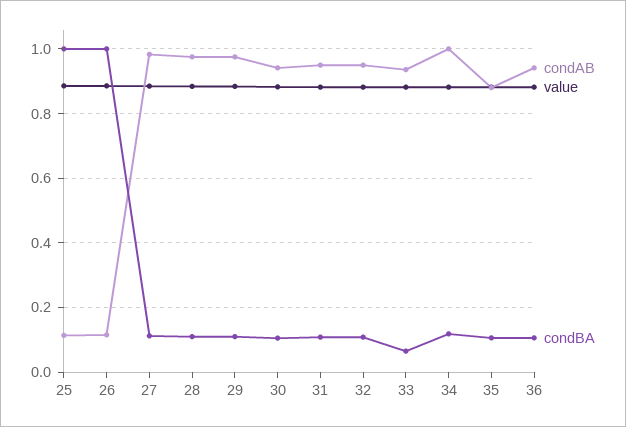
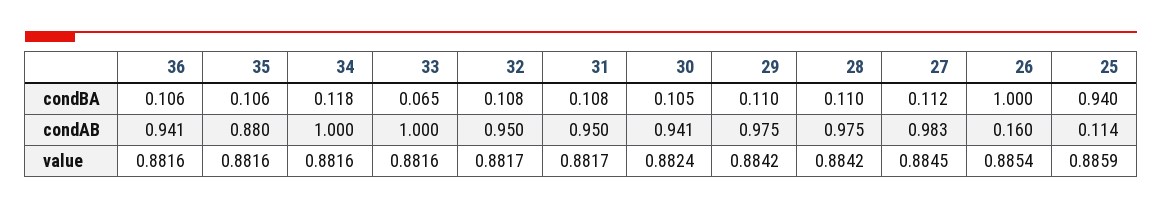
condBA, 25: 1 -> 0.94
condAB, 26: 0.12 -> 0.16
condAB, 33: 0.94 -> 1

